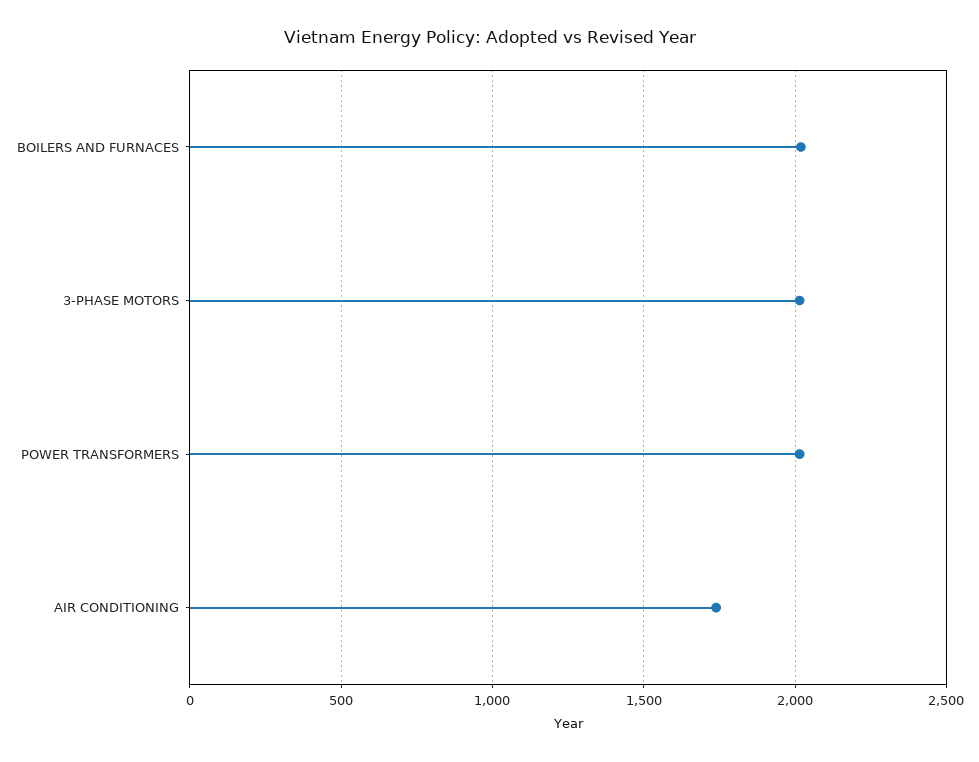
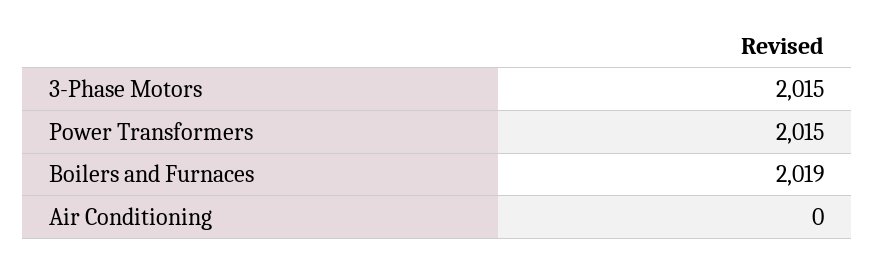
AIR CONDITIONING: 1750 -> 0

